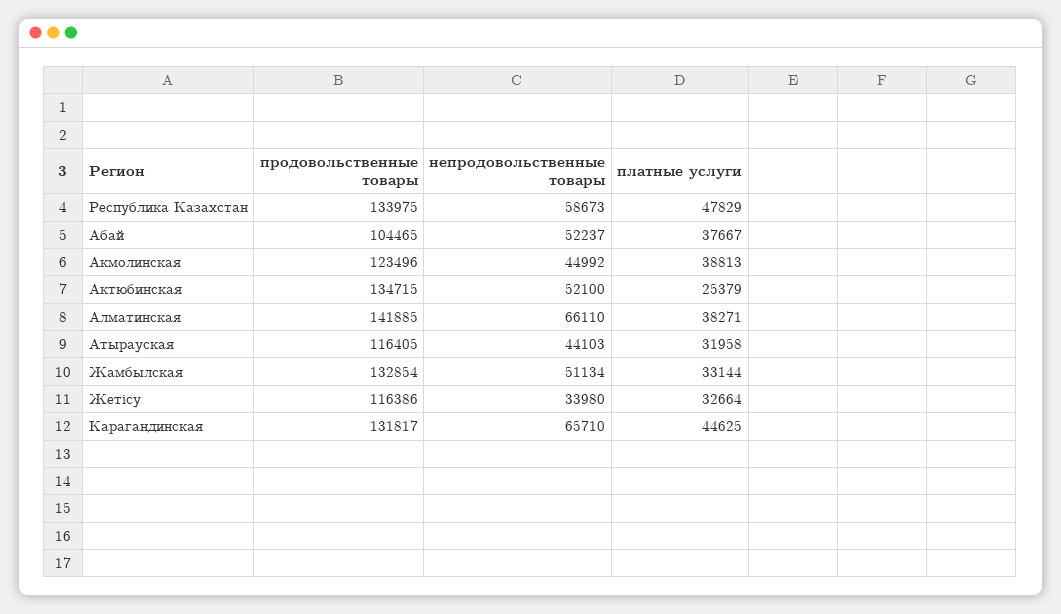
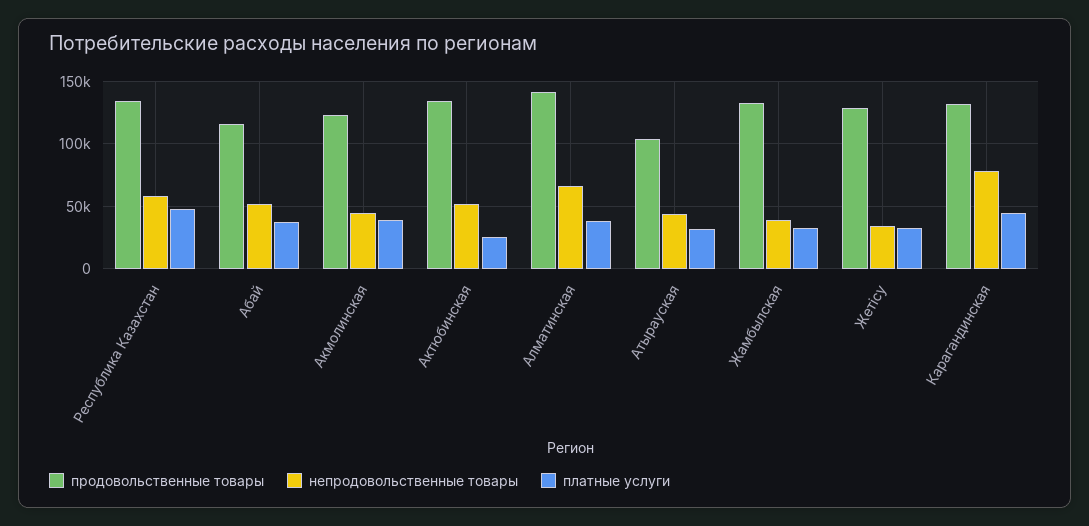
продовольственные товары, Абай: 104465 -> 115000
продовольственные товары, Атырауская: 116405 -> 105000
непродовольственные товары, Жамбылская: 51134 -> 40000
продовольственные товары, Жетісу: 116386 -> 130000
непродовольственные товары, Карагандинская: 65710 -> 80000

